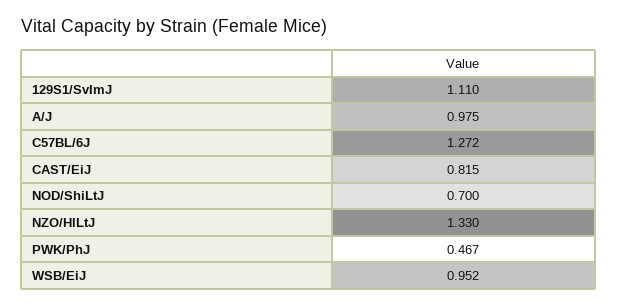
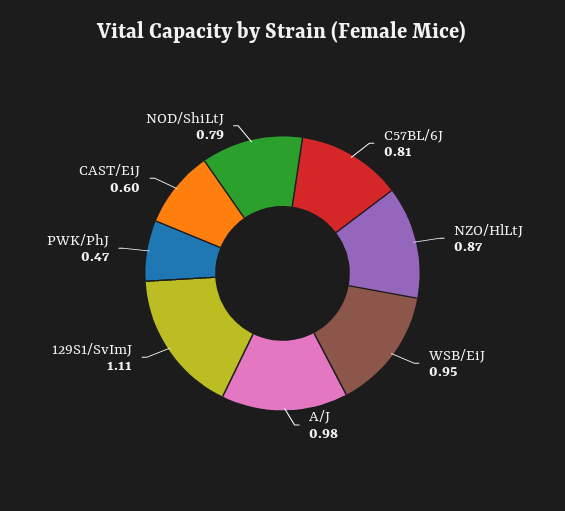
C57BL/6J: 1.272 -> 0.81
CAST/EiJ: 0.815 -> 0.6
NOD/ShiLtJ: 0.7 -> 0.79
NZO/HlLtJ: 1.33 -> 0.87

